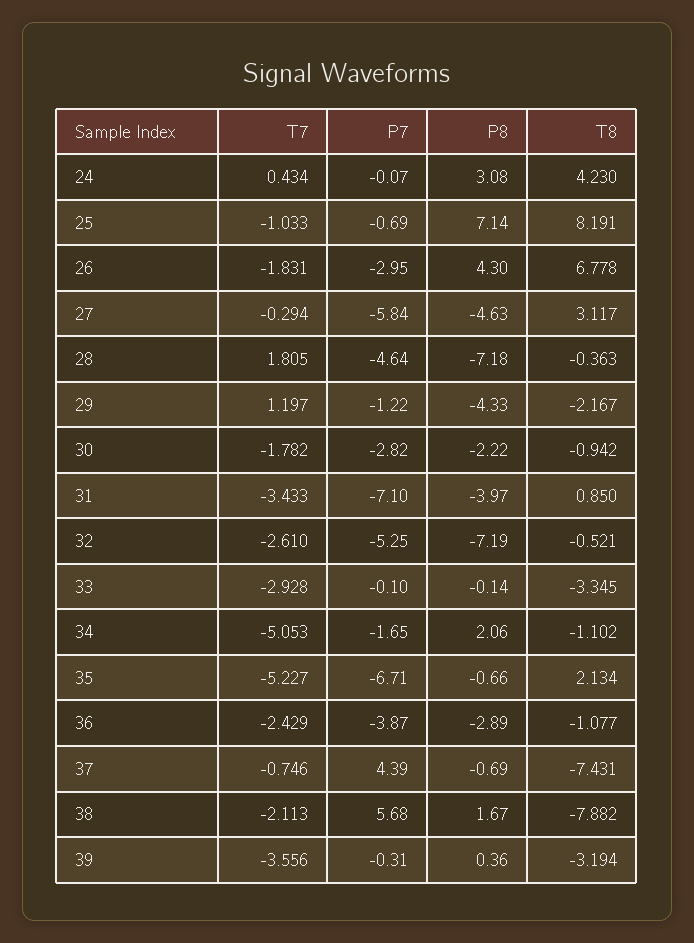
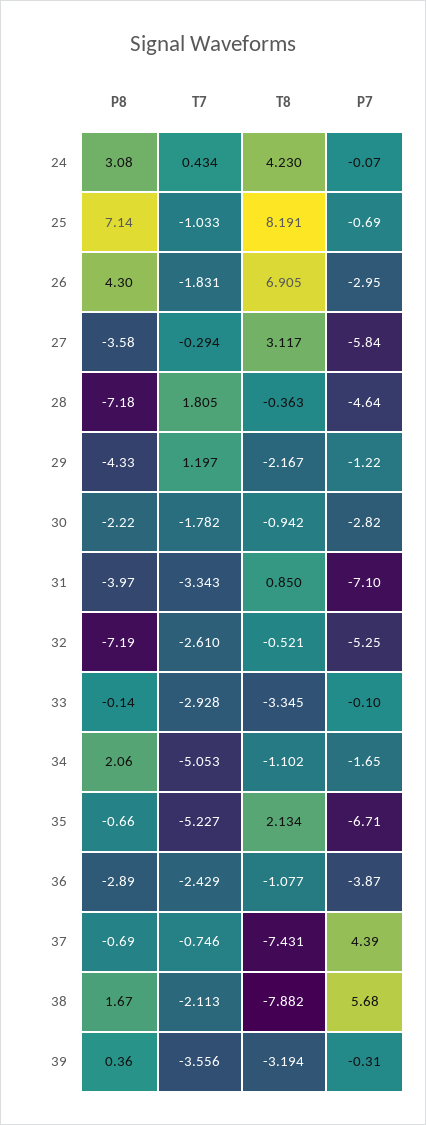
T8, 26: 6.778 -> 6.905
P8, 27: -4.63 -> -3.58
T7, 31: -3.433 -> -3.343

